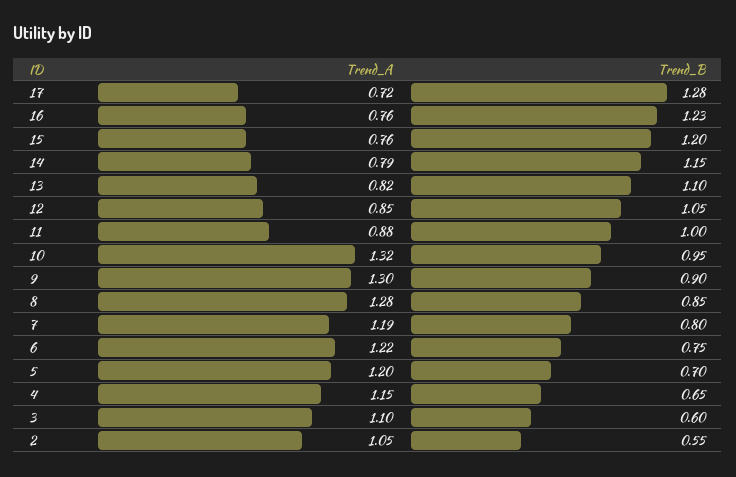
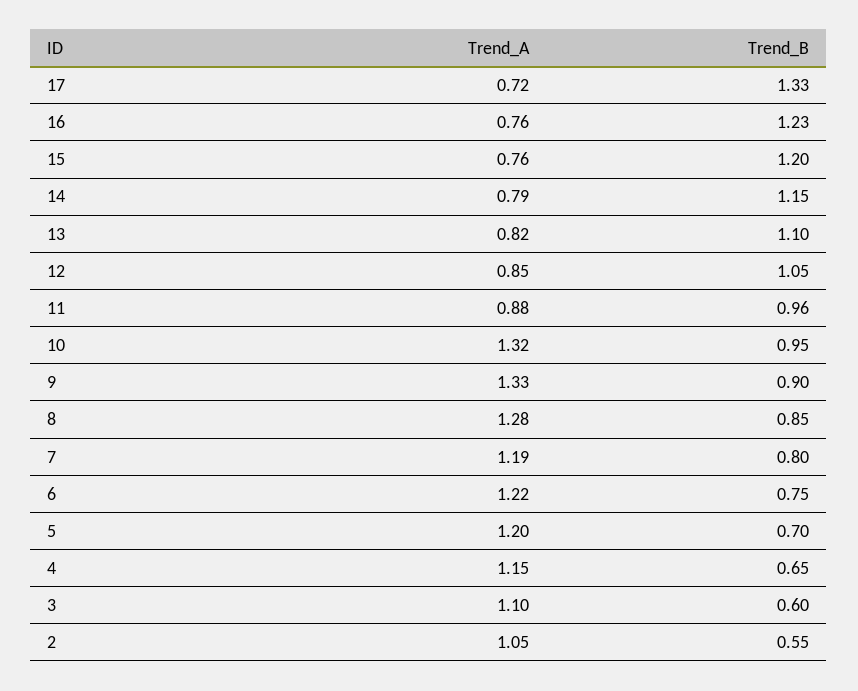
Trend_B, 17: 1.28 -> 1.33
Trend_B, 11: 1 -> 0.96
Trend_A, 9: 1.3 -> 1.33

